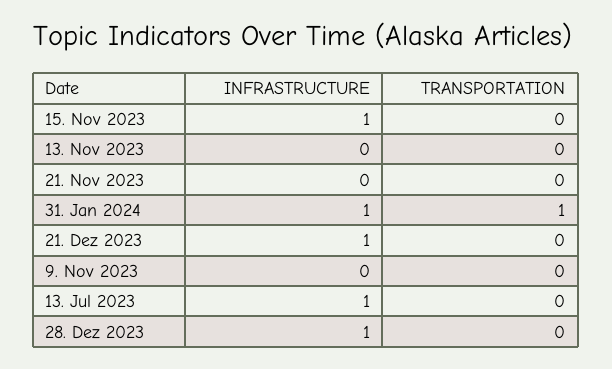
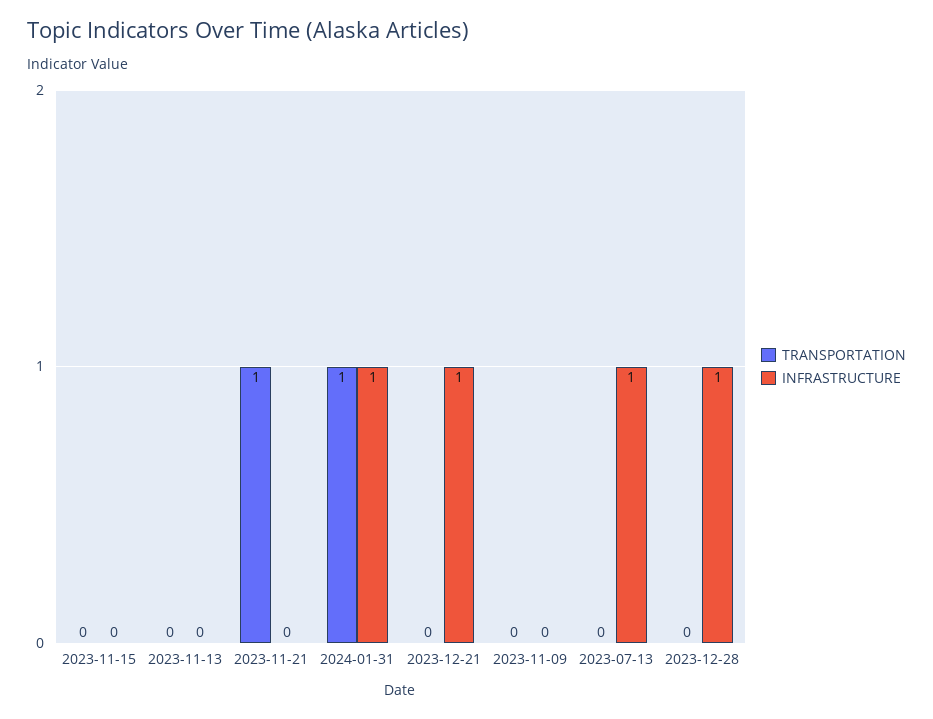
INFRASTRUCTURE, 15. Nov 2023: 1 -> 0
TRANSPORTATION, 21. Nov 2023: 0 -> 1

